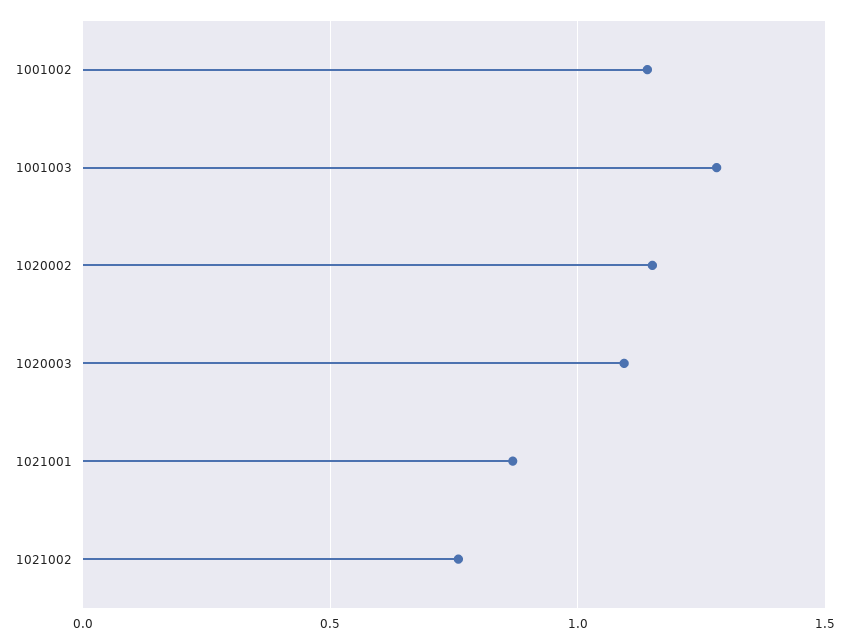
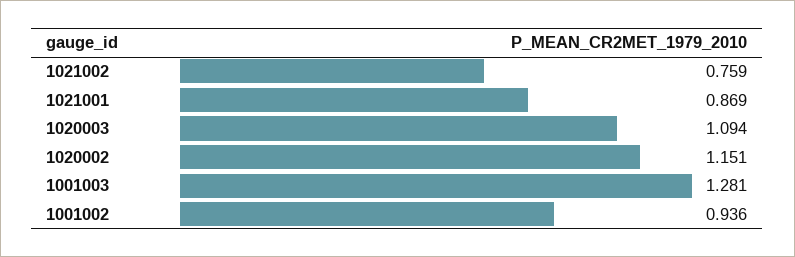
1001002: 1.15 -> 0.936

